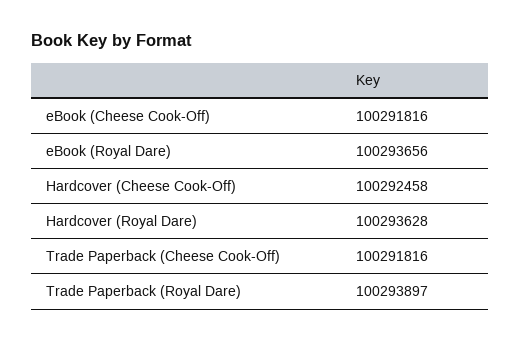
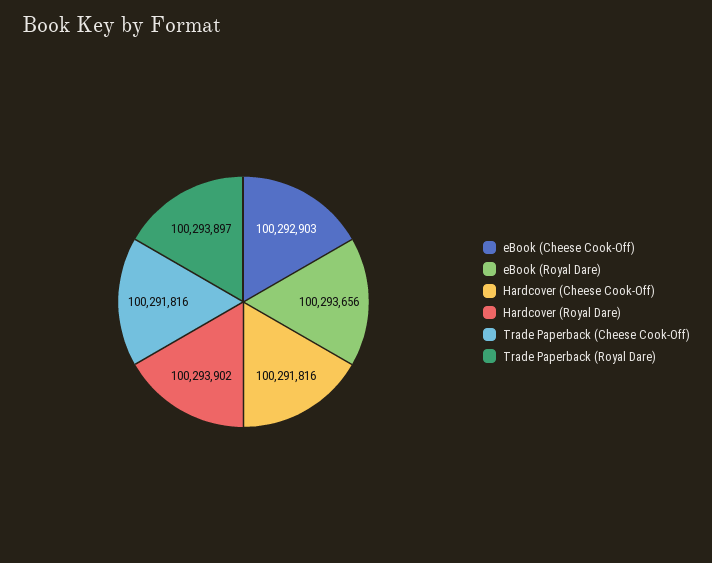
eBook (Cheese Cook-Off): 100291816 -> 100292903
Hardcover (Cheese Cook-Off): 100292458 -> 100291816
Hardcover (Royal Dare): 100293628 -> 100293902

